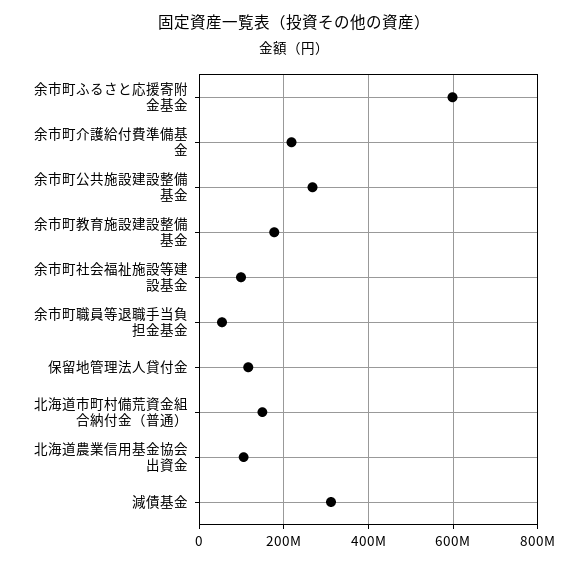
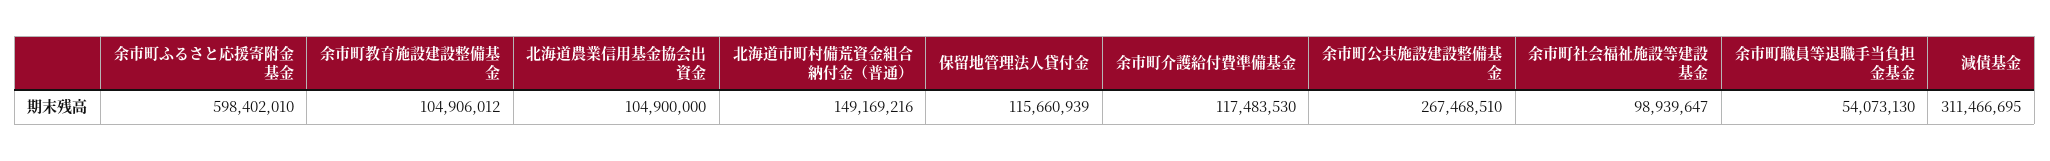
余市町介護給付費準備基金: 220000000 -> 117483530
余市町教育施設建設整備基金: 180000000 -> 104906012

